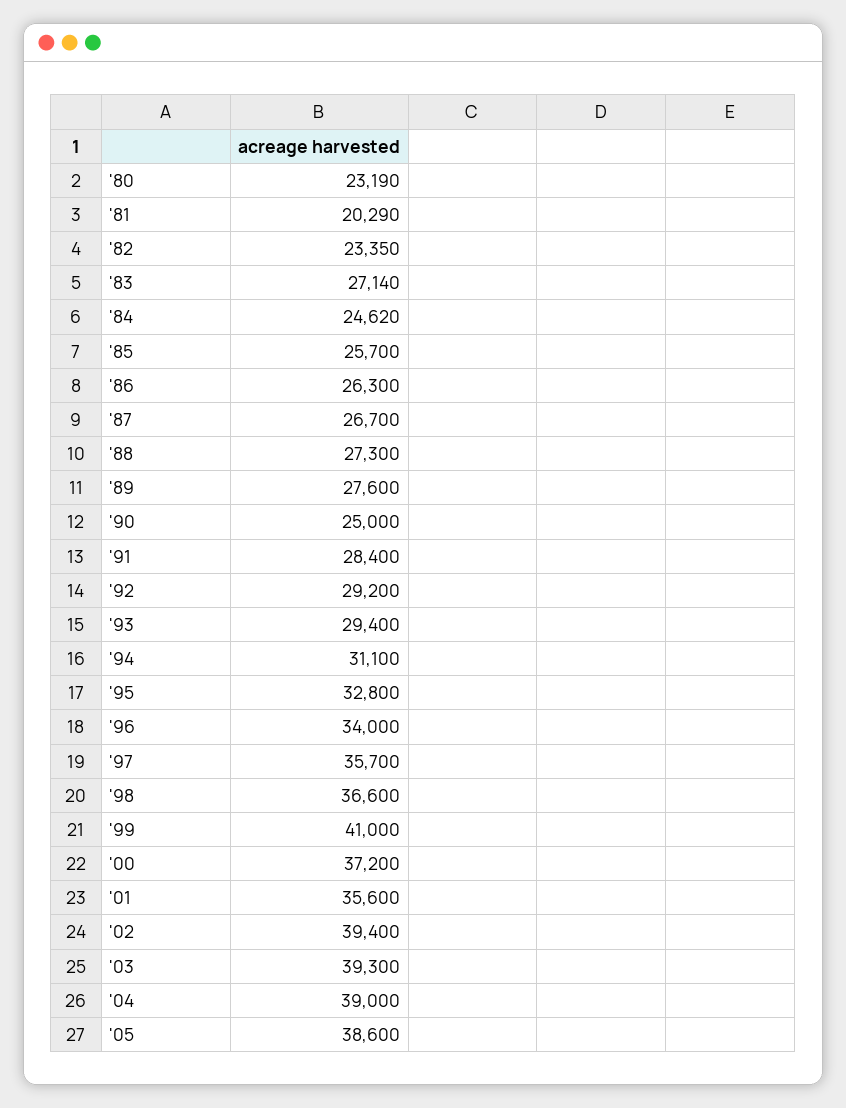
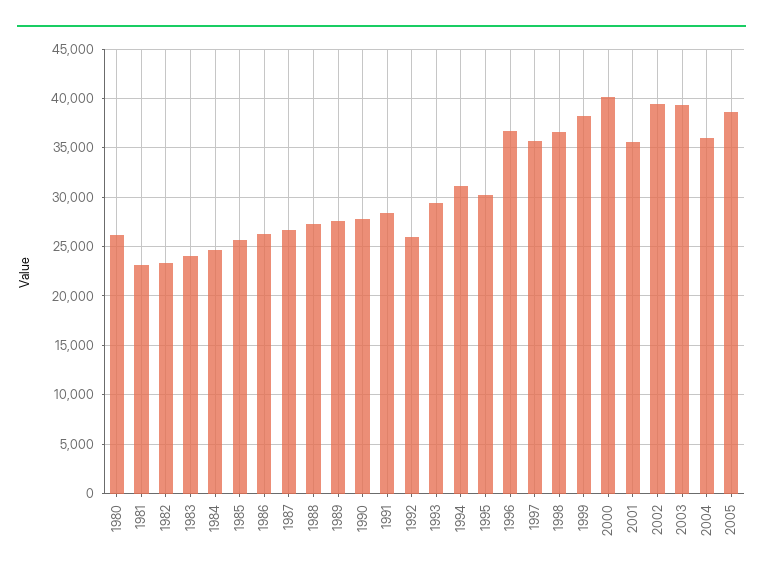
'80: 23190 -> 26000
'81: 20290 -> 23000
'83: 27140 -> 24000
'90: 25000 -> 28000
'92: 29200 -> 26000
'95: 32800 -> 30000
'96: 34000 -> 37000
'99: 41000 -> 38000
'00: 37200 -> 40000
'04: 39000 -> 36000

